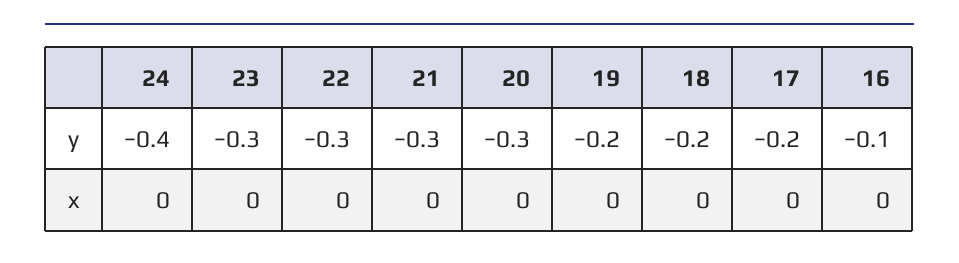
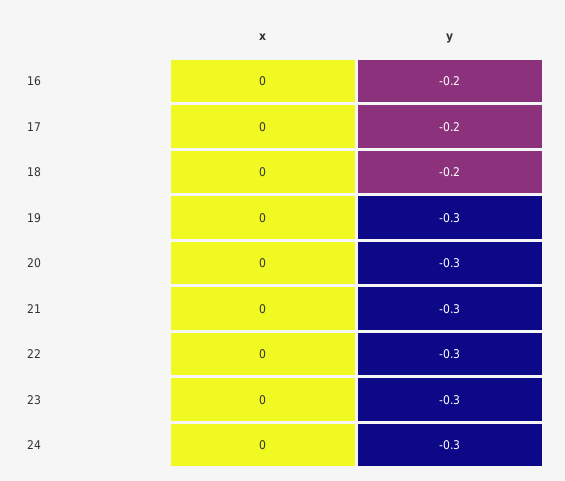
24, y: -0.4 -> -0.3
19, y: -0.2 -> -0.3
16, y: -0.1 -> -0.2

